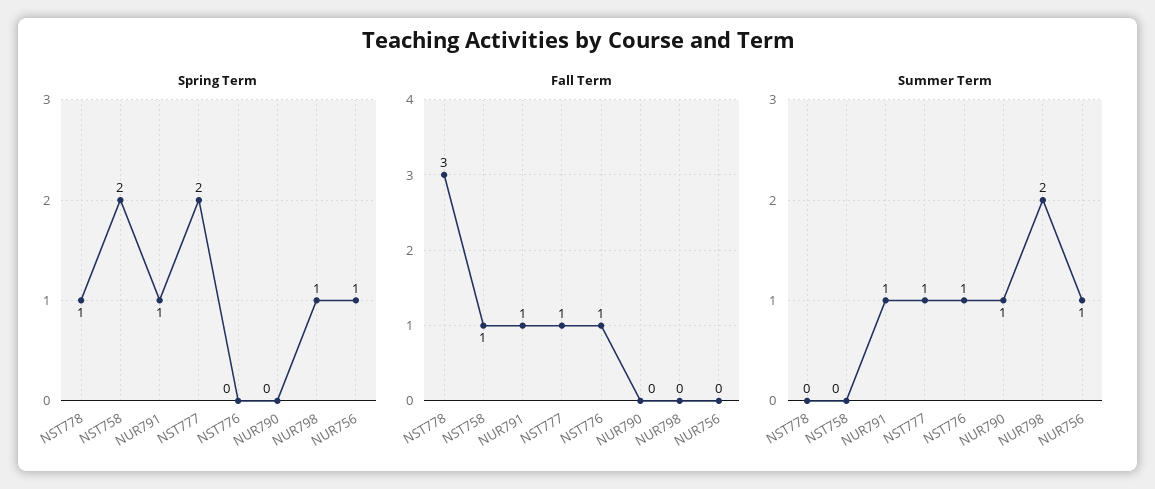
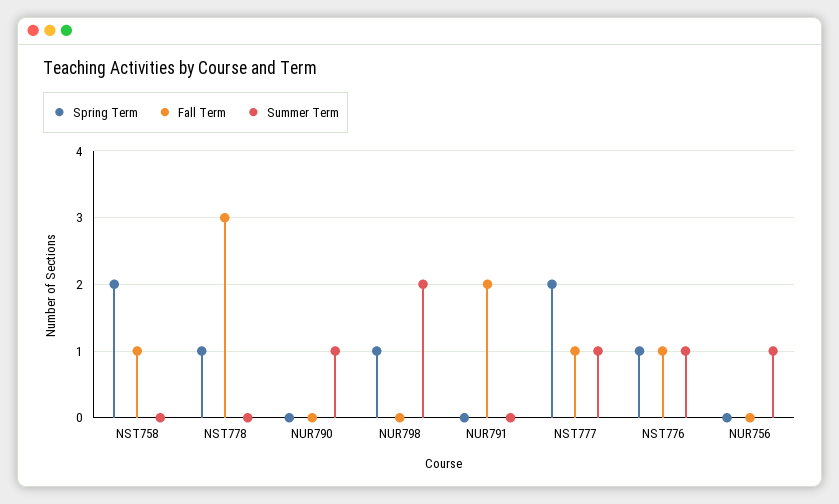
Spring Term, NUR791: 1 -> 0
Spring Term, NST776: 0 -> 1
Spring Term, NUR756: 1 -> 0
Fall Term, NUR791: 1 -> 2
Summer Term, NUR791: 1 -> 0

